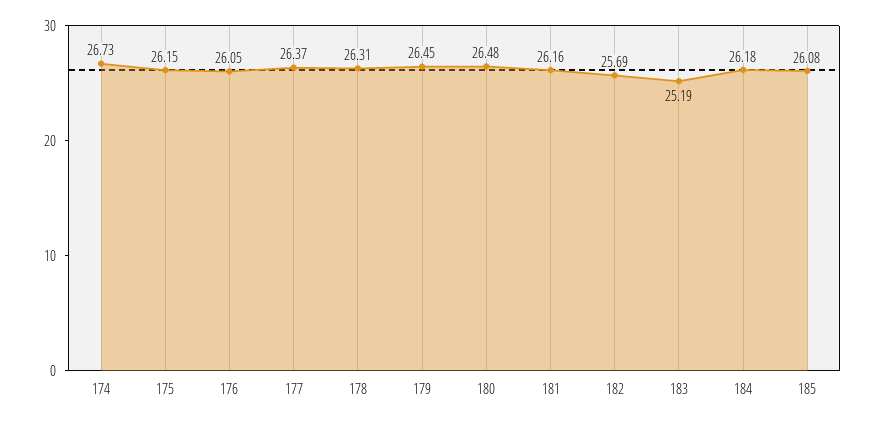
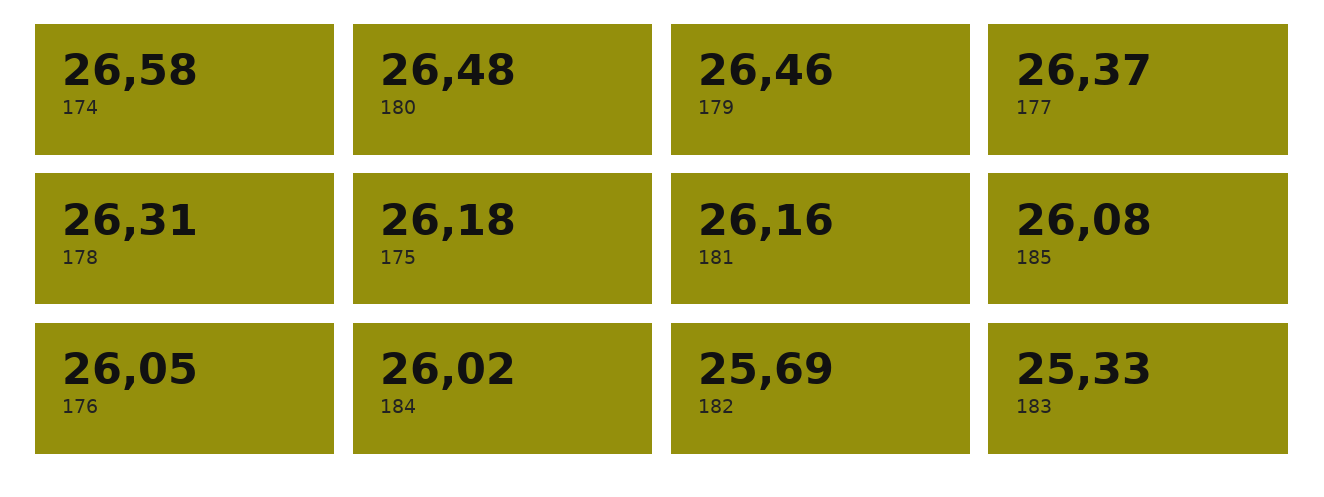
174: 26.73 -> 26.58
175: 26.15 -> 26.18
179: 26.45 -> 26.46
183: 25.19 -> 25.33
184: 26.18 -> 26.02

